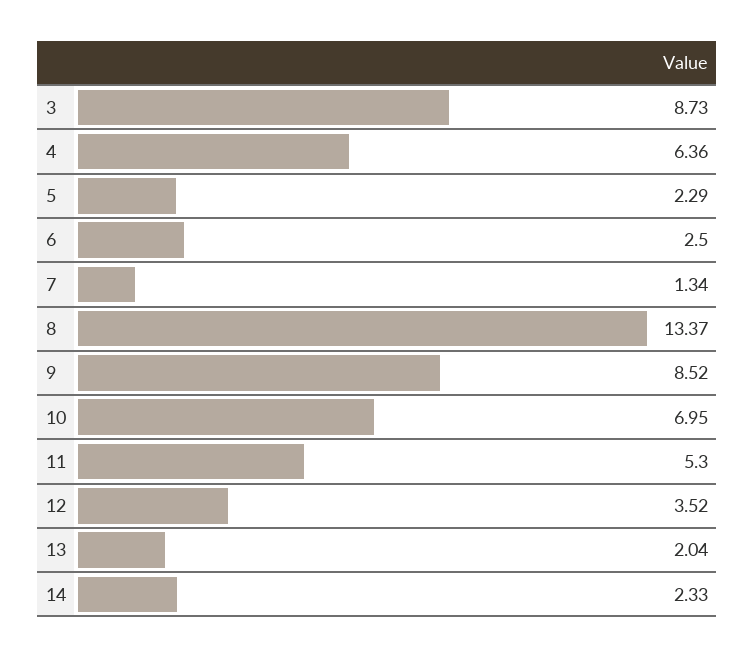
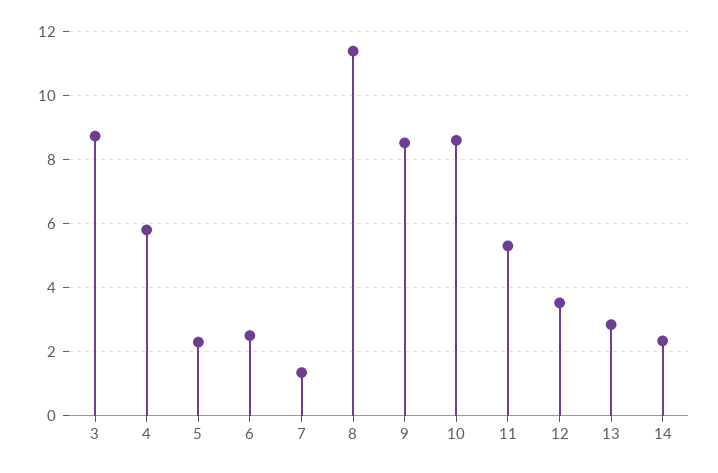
4: 6.36 -> 5.8
8: 13.37 -> 11.4
10: 6.95 -> 8.6
13: 2.04 -> 2.8

